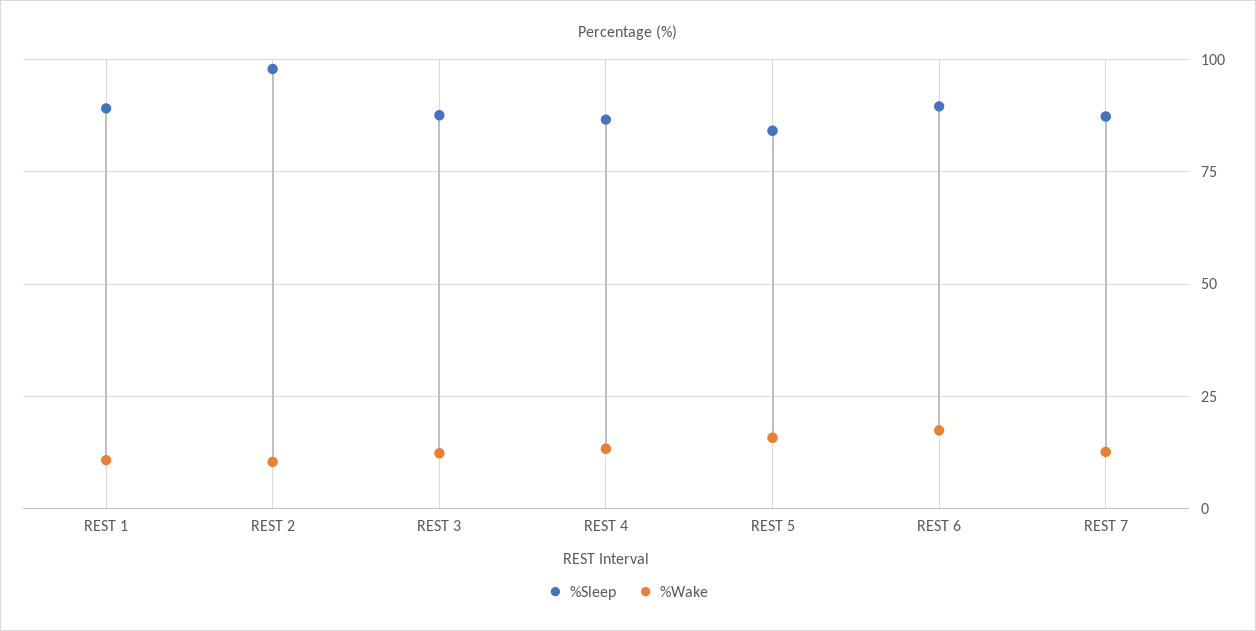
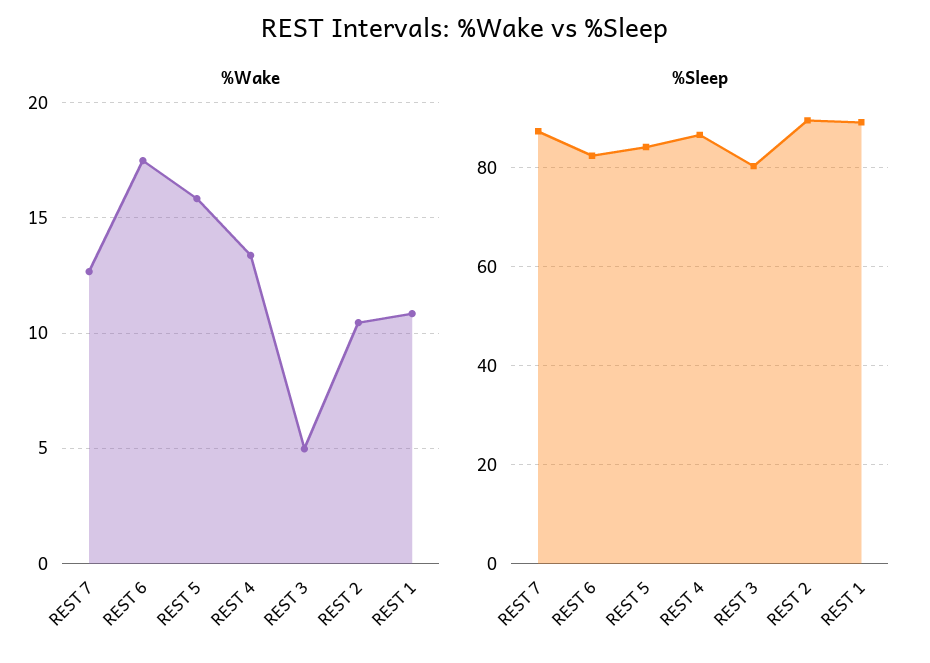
%Sleep, REST 2: 97.5 -> 90
%Sleep, REST 3: 87.5 -> 80
%Wake, REST 3: 12.5 -> 5
%Sleep, REST 6: 90 -> 82

